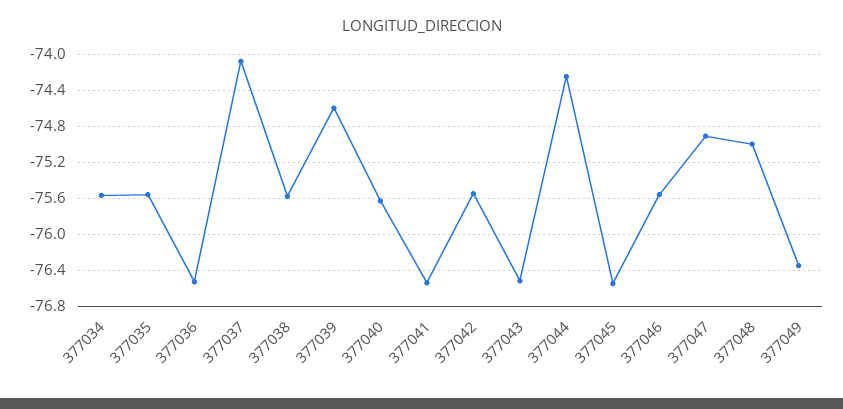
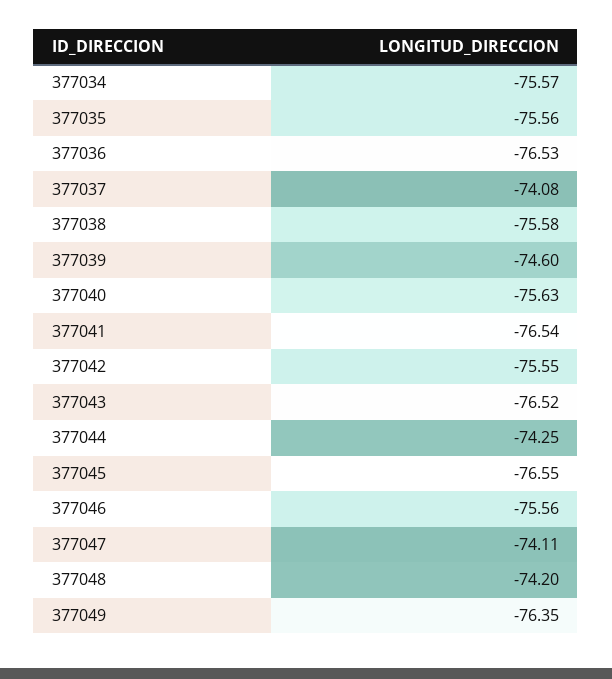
377047: -74.9 -> -74.11
377048: -75 -> -74.2

